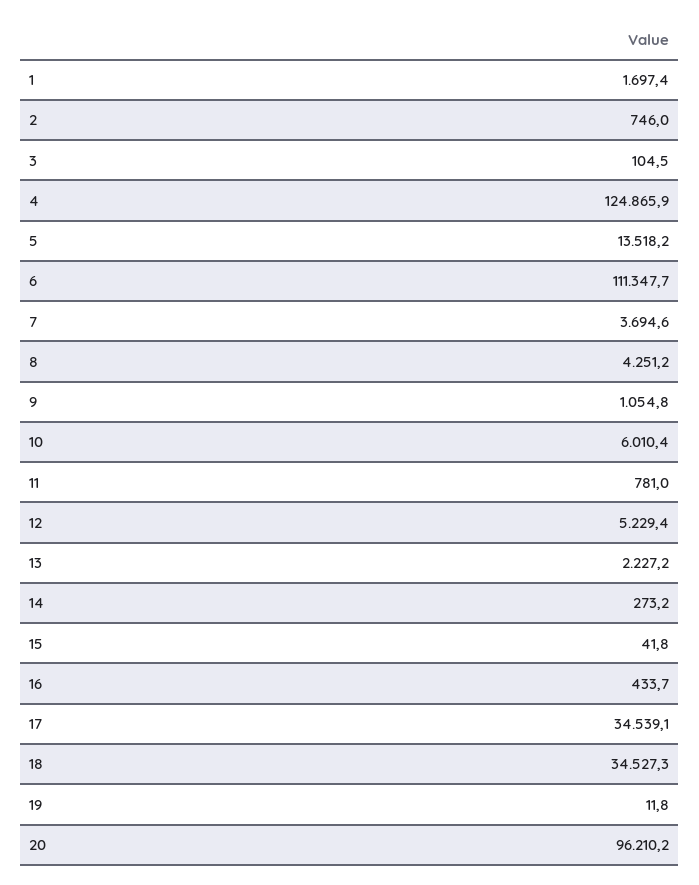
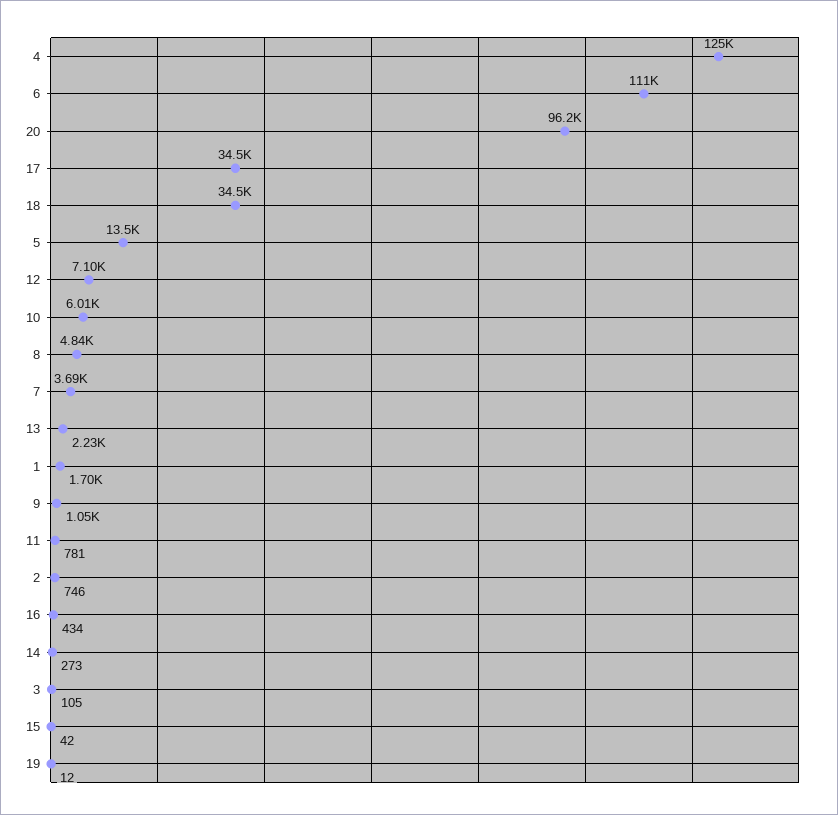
8: 4251.2 -> 4840
12: 5229.4 -> 7100

